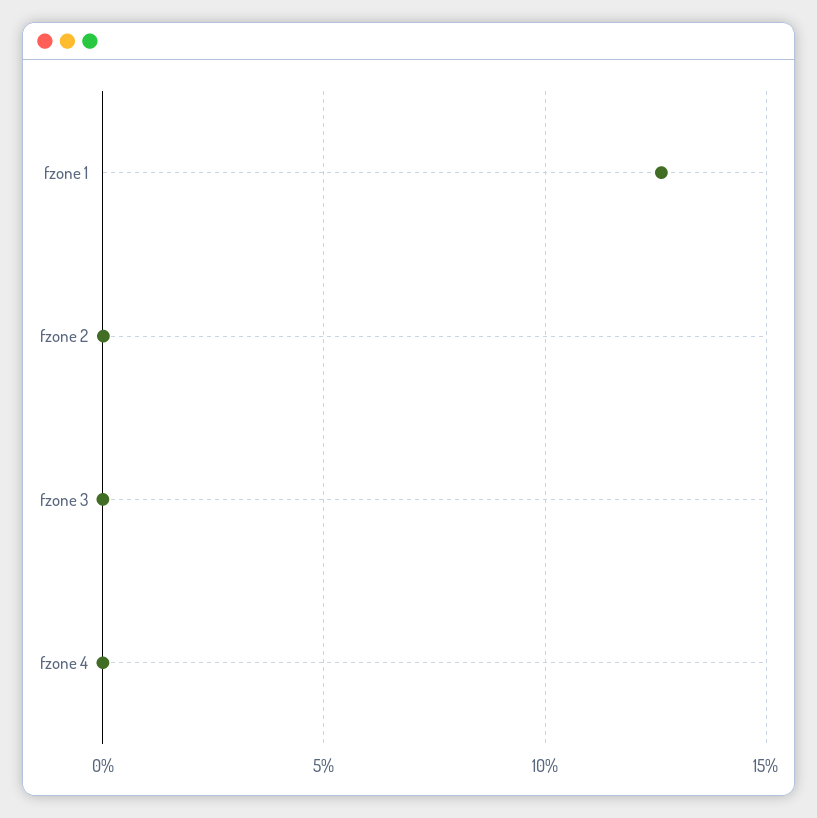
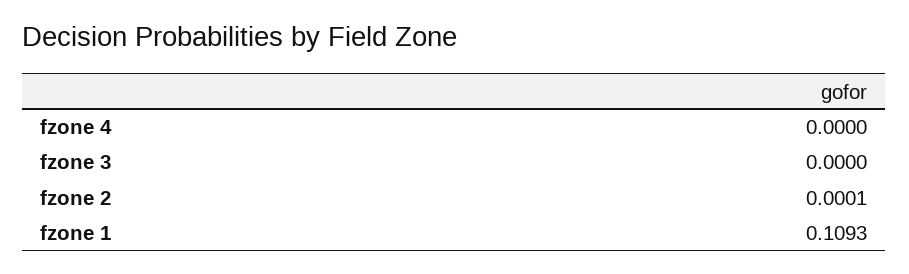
fzone 1: 0.125 -> 0.1093

